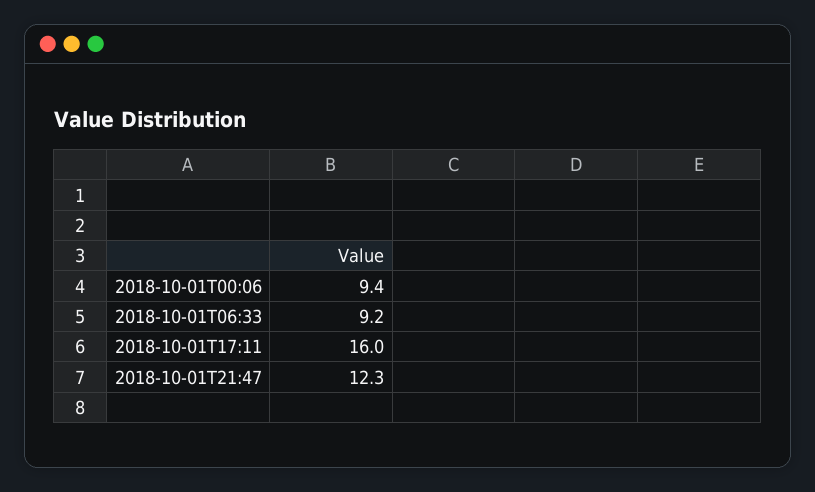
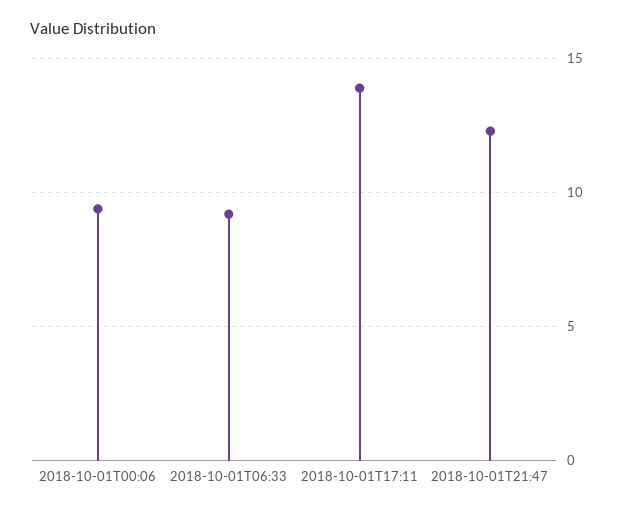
2018-10-01T17:11: 16 -> 14

